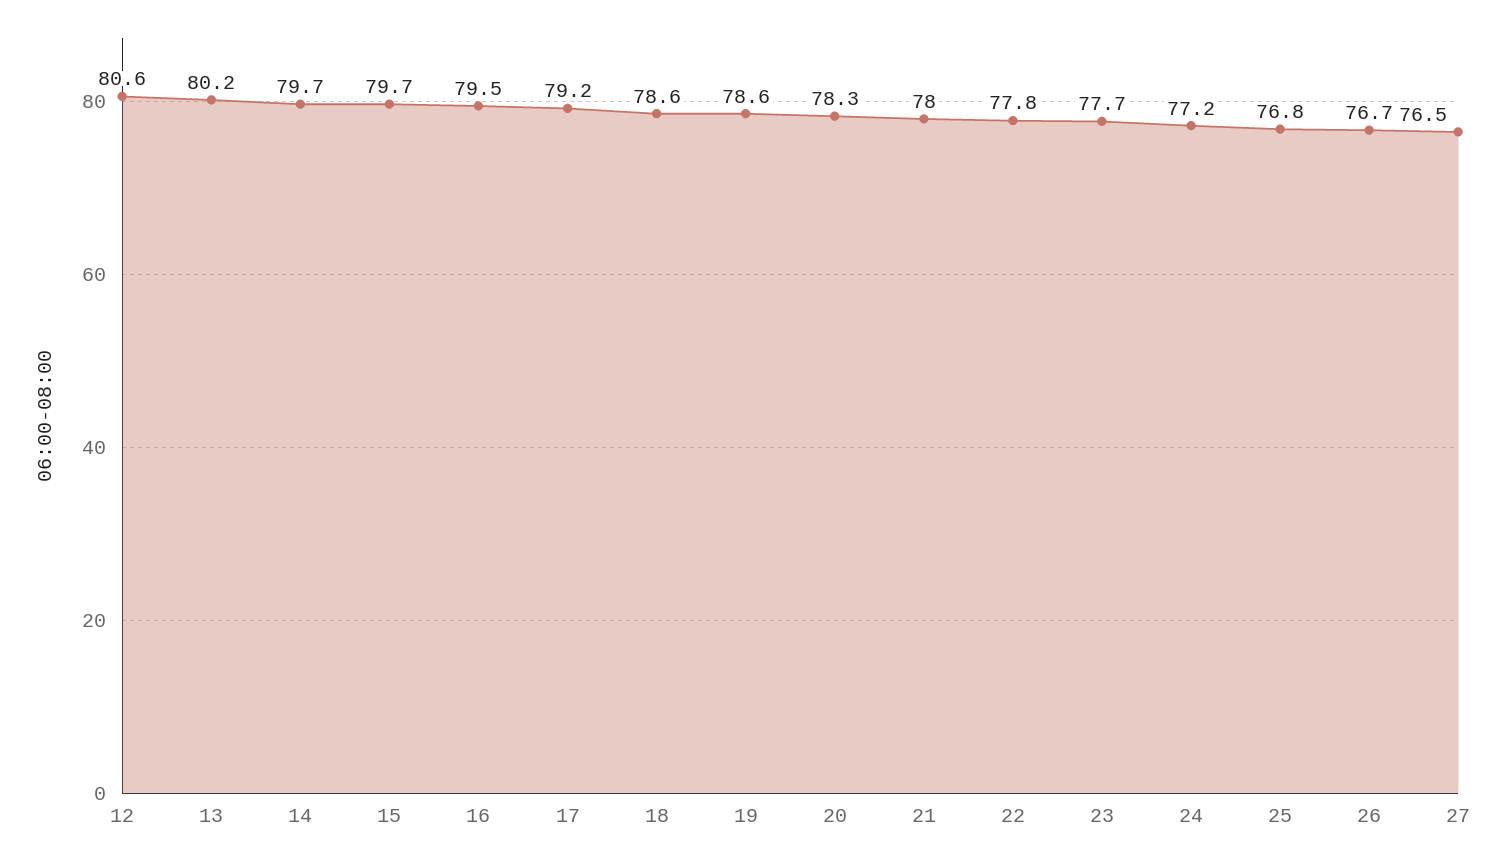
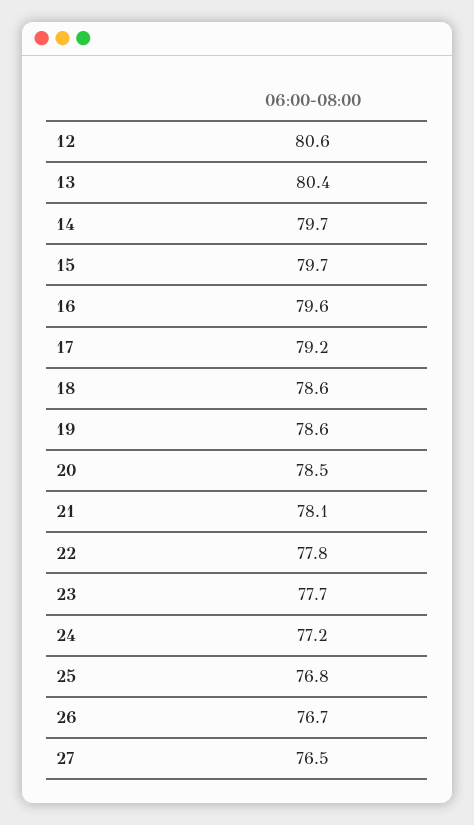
13: 80.2 -> 80.4
16: 79.5 -> 79.6
20: 78.3 -> 78.5
21: 78 -> 78.1

